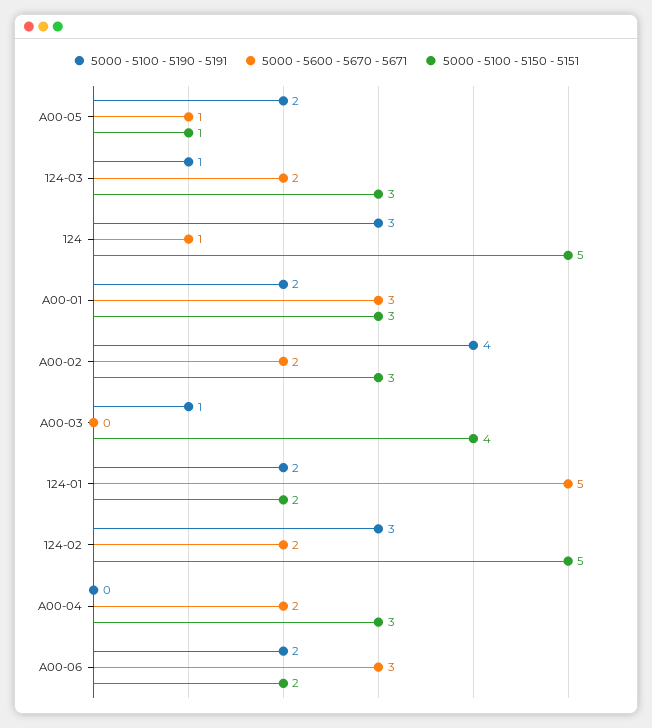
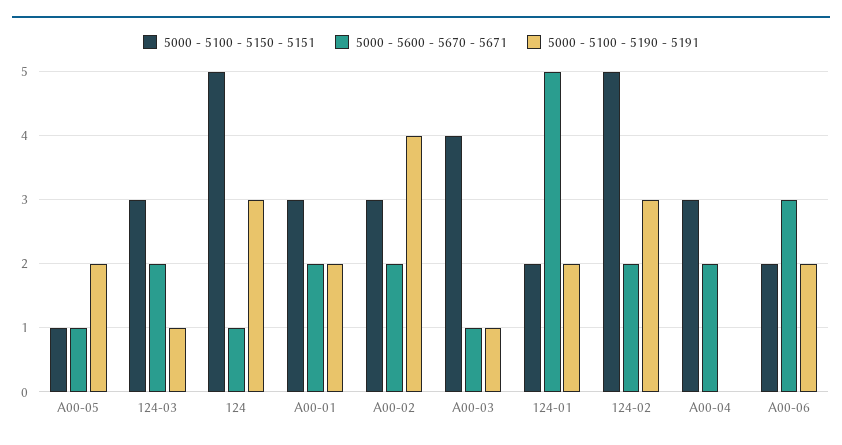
5000 - 5600 - 5670 - 5671, A00-01: 3 -> 2
5000 - 5600 - 5670 - 5671, A00-03: 0 -> 1

